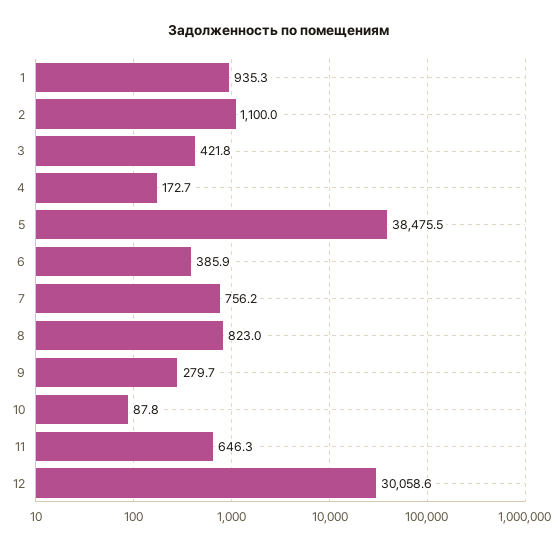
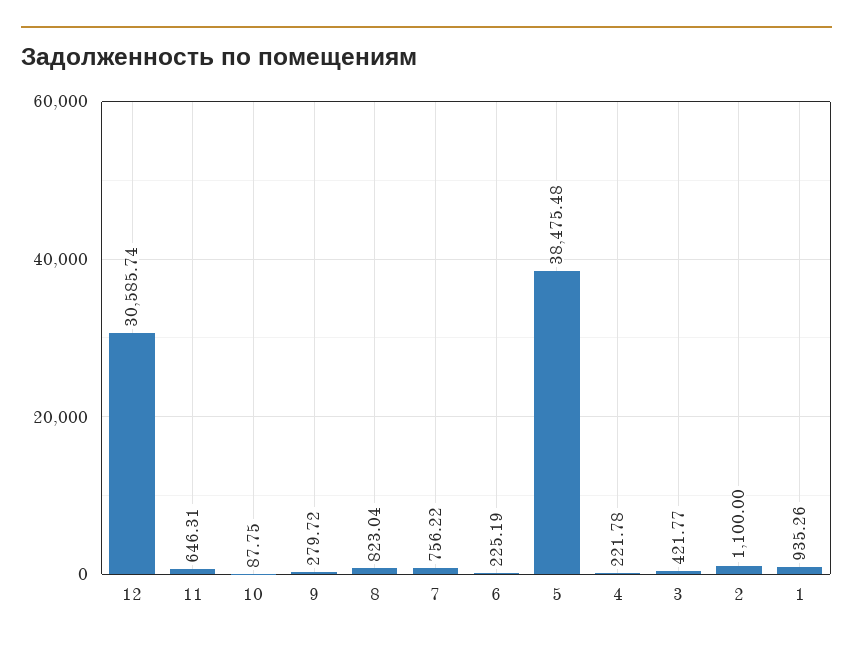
4: 172.7 -> 221.78
6: 385.9 -> 225.19
12: 30058.6 -> 30585.74

